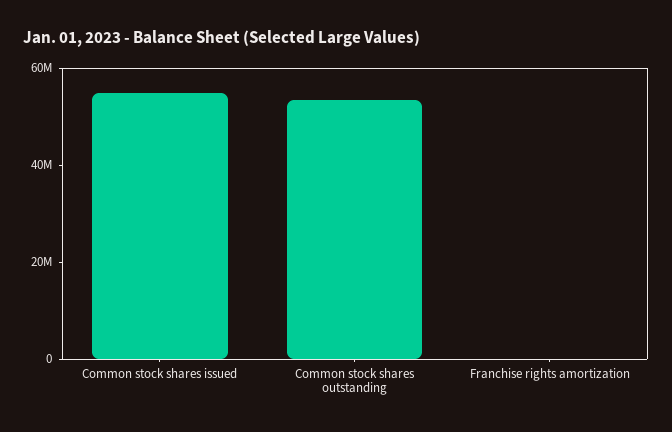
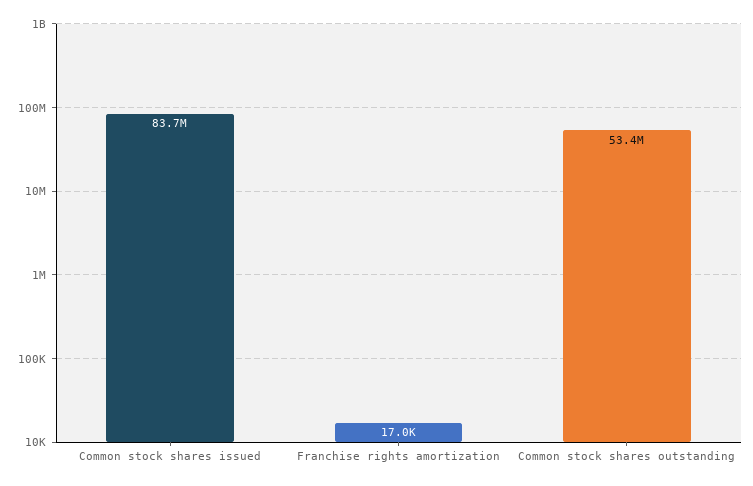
Common stock shares issued: 55000000 -> 83700000

